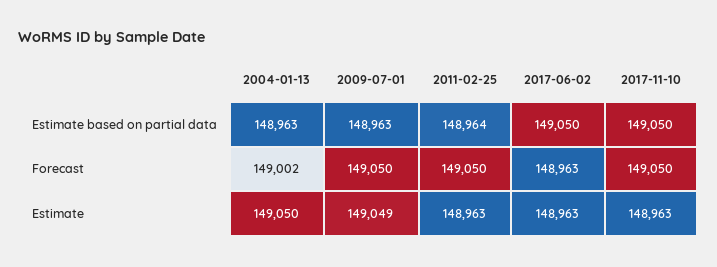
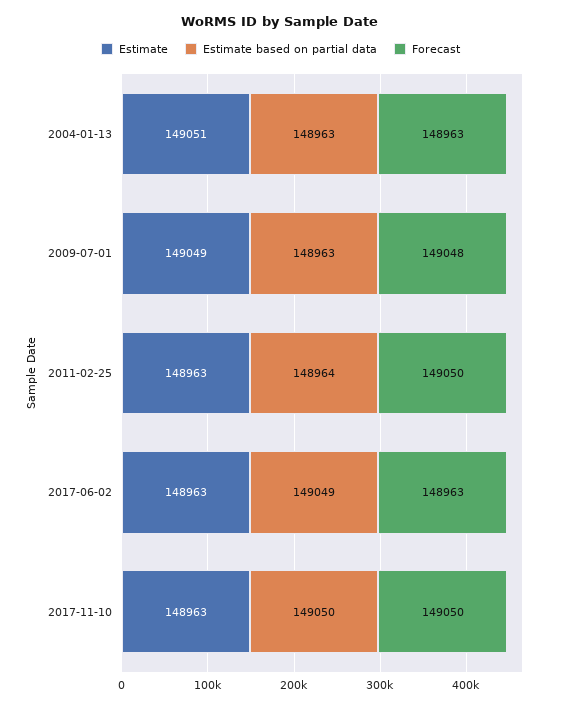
Estimate based on partial data, 2017-06-02: 149050 -> 149049
Forecast, 2004-01-13: 149002 -> 148963
Forecast, 2009-07-01: 149050 -> 149048
Estimate, 2004-01-13: 149050 -> 149051

